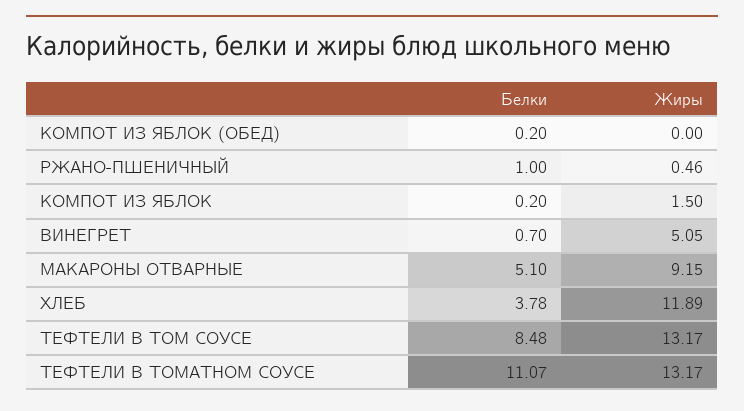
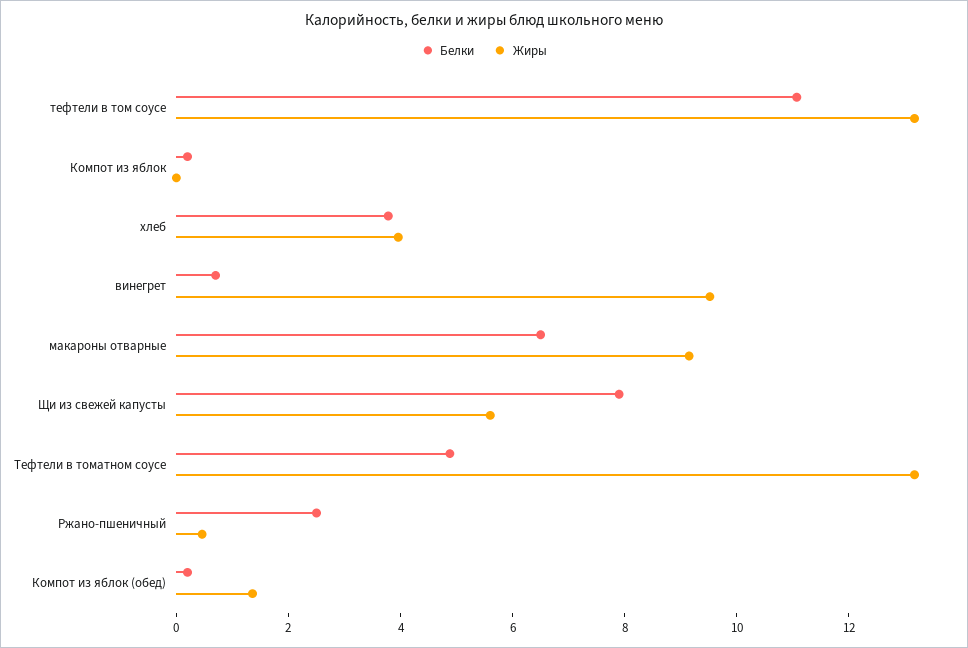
Жиры, КОМПОТ ИЗ ЯБЛОК (ОБЕД): 0 -> 1.5
Белки, РЖАНО-ПШЕНИЧНЫЙ: 1 -> 2.5
Жиры, КОМПОТ ИЗ ЯБЛОК: 1.5 -> 0
Жиры, ВИНЕГРЕТ: 5.05 -> 9.5
Белки, МАКАРОНЫ ОТВАРНЫЕ: 5.1 -> 6.5
Жиры, ХЛЕБ: 11.89 -> 4
Белки, ТЕФТЕЛИ В ТОМ СОУСЕ: 8.48 -> 11
Белки, ТЕФТЕЛИ В ТОМАТНОМ СОУСЕ: 11.07 -> 5
Белки, Щи из свежей капусты: none -> 8
Жиры, Щи из свежей капусты: none -> 5.5

